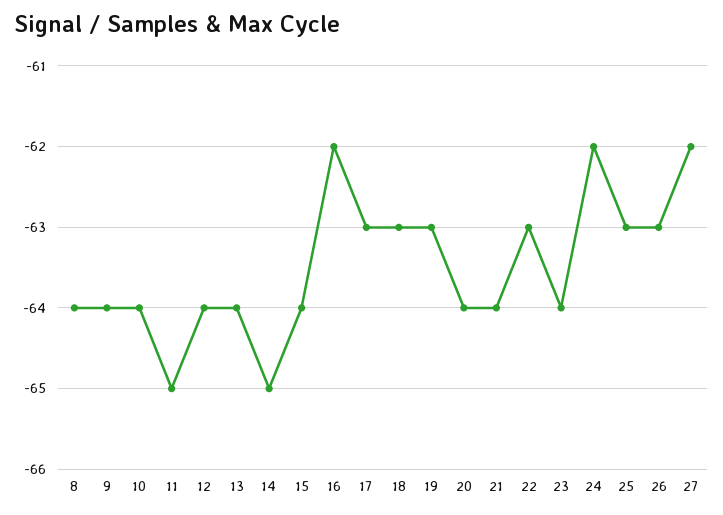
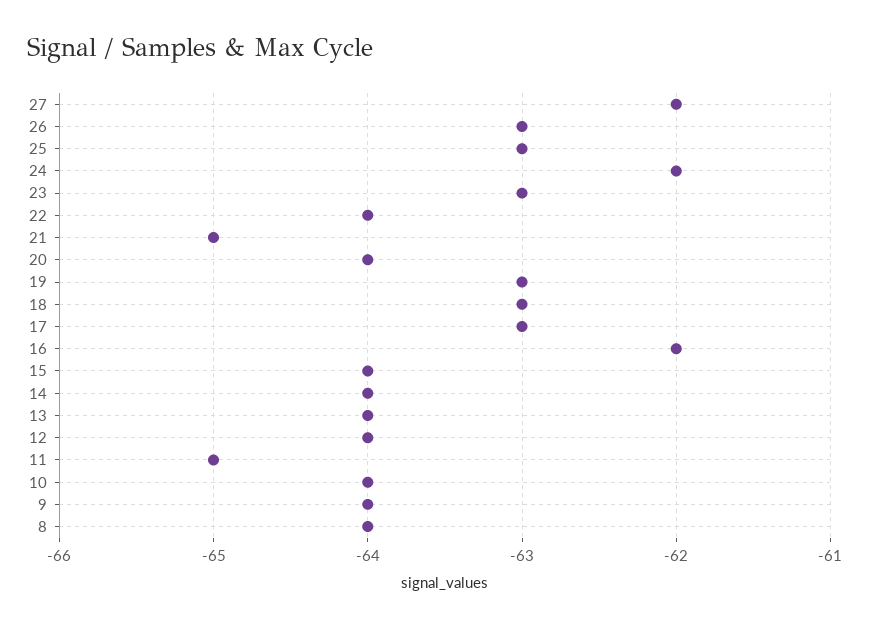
14: -65 -> -64
21: -64 -> -65
22: -63 -> -64
23: -64 -> -63

